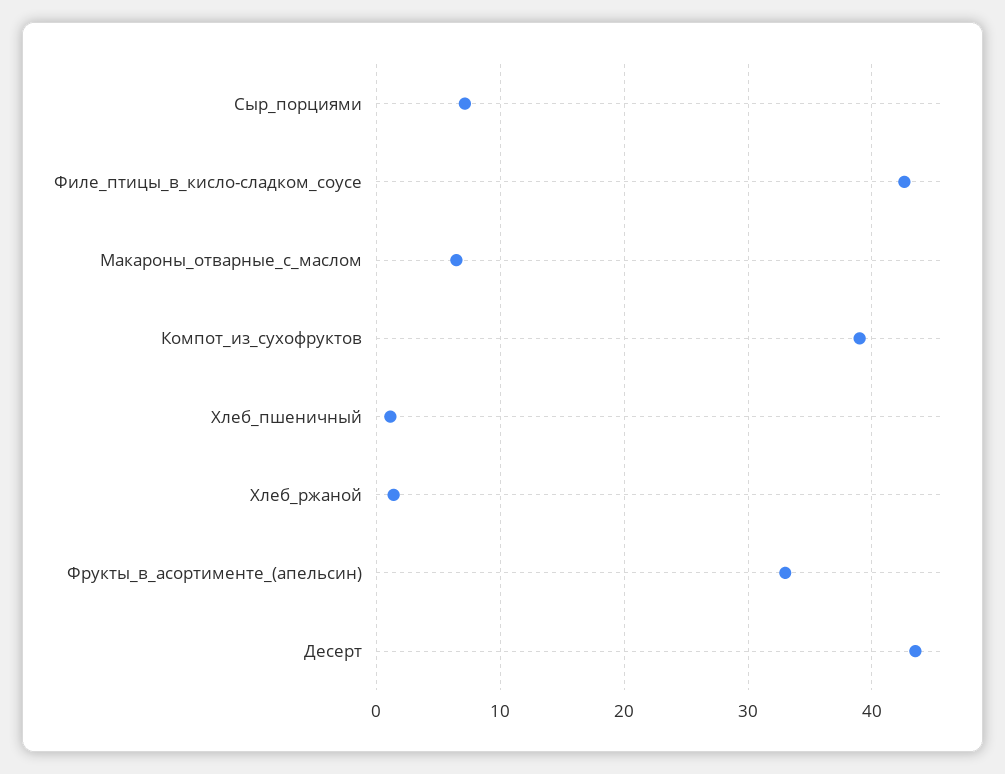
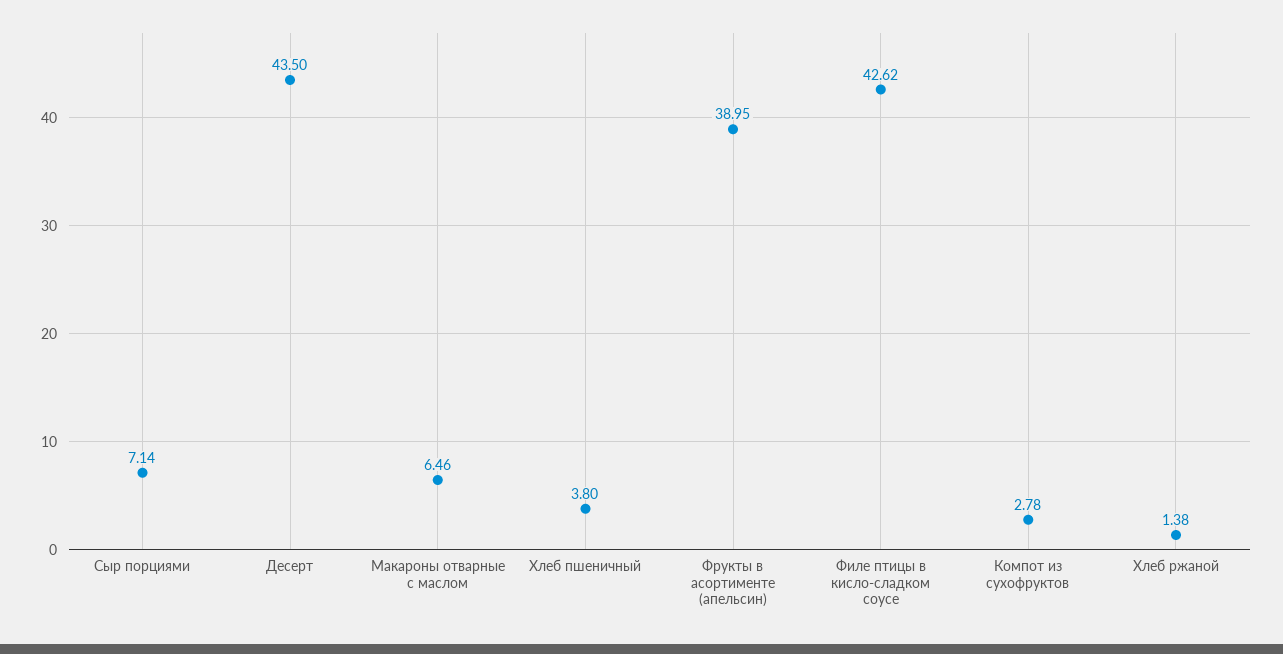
Компот_из_сухофруктов: 39 -> 2.78
Хлеб_пшеничный: 1 -> 3.8
Фрукты_в_асортименте_(апельсин): 33 -> 38.95

